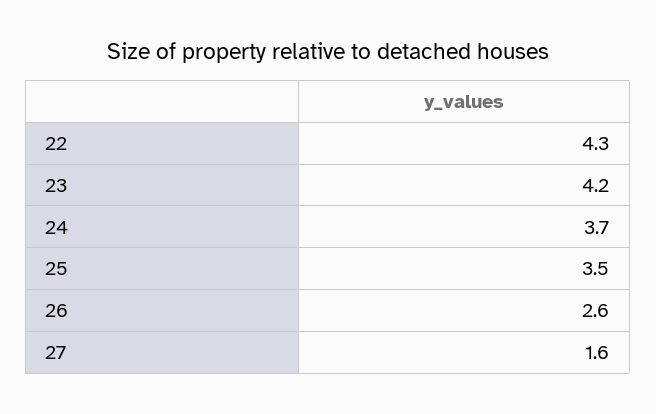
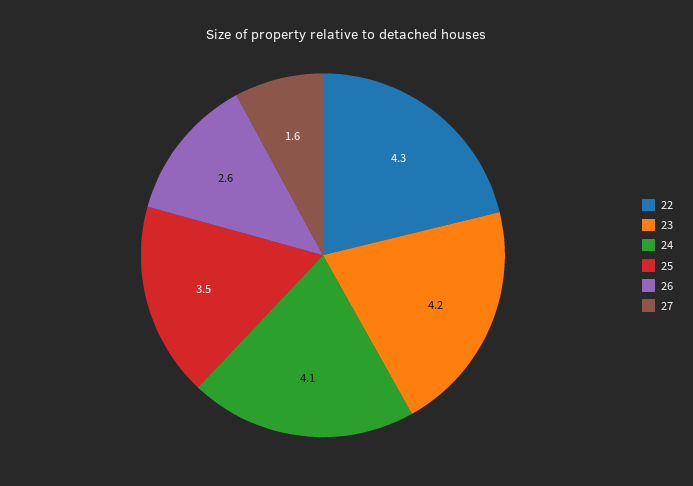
24: 3.7 -> 4.1

